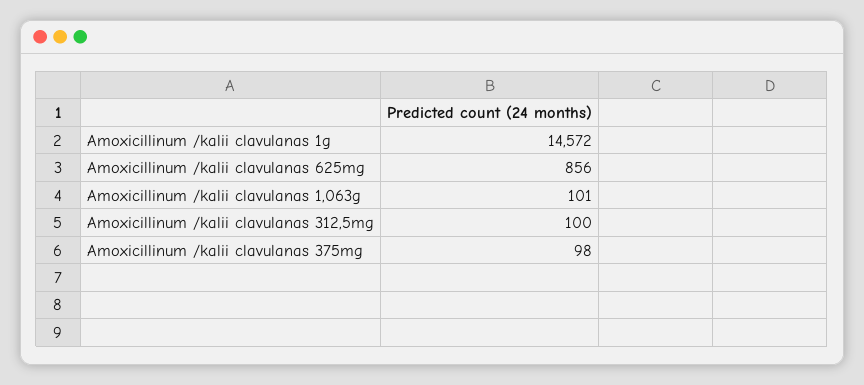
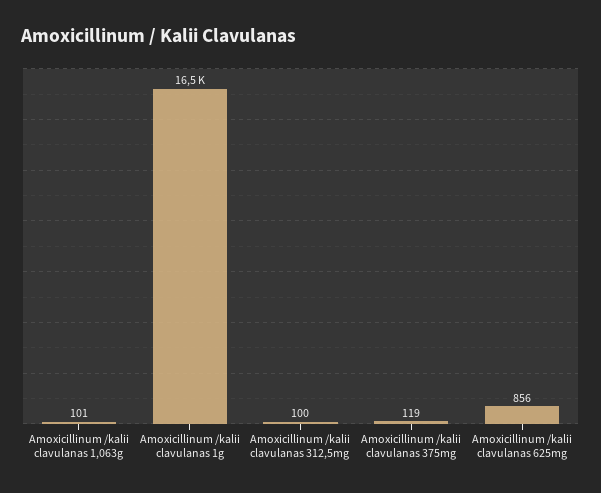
Amoxicillinum /kalii clavulanas 1g: 14572 -> 16500
Amoxicillinum /kalii clavulanas 375mg: 98 -> 119

